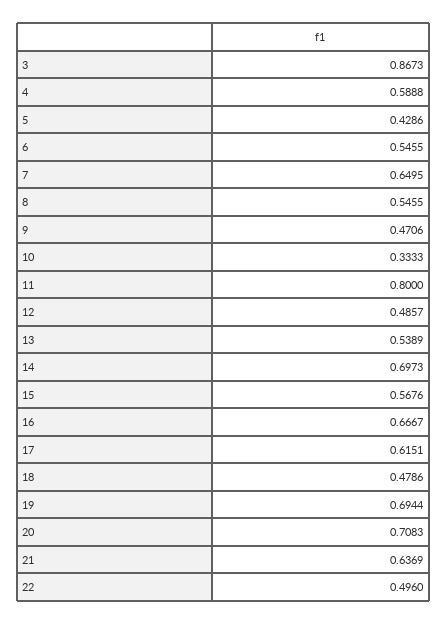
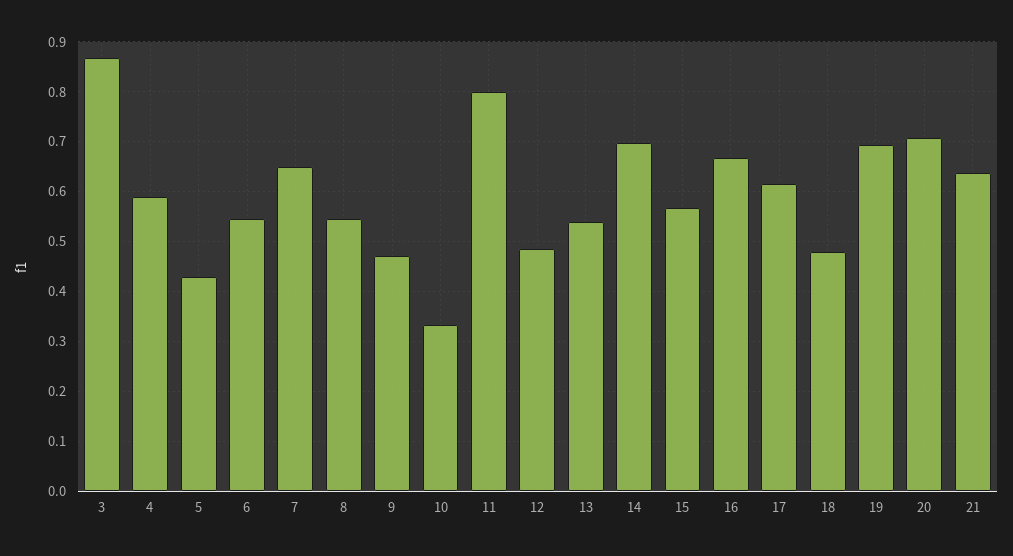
22: 0.496 -> none

